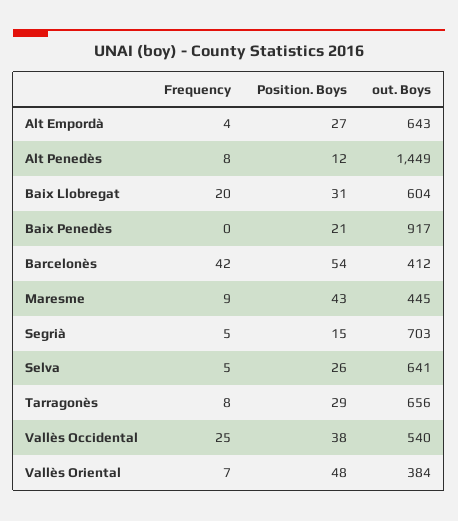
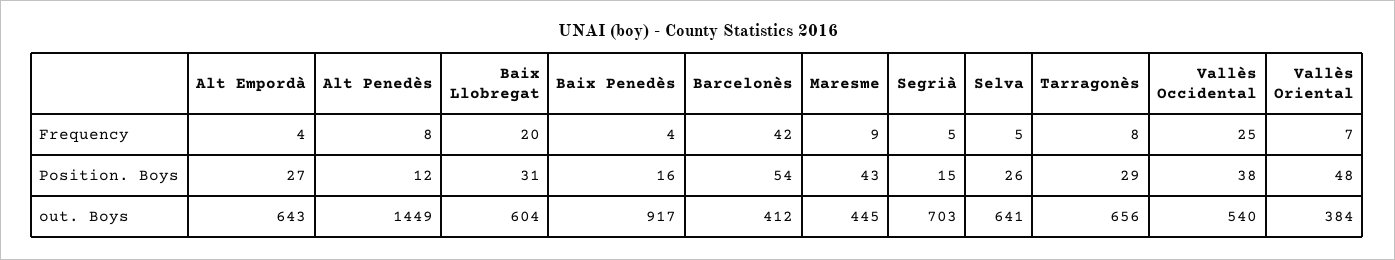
Frequency, Baix Penedès: 0 -> 4
Position. Boys, Baix Penedès: 21 -> 16

